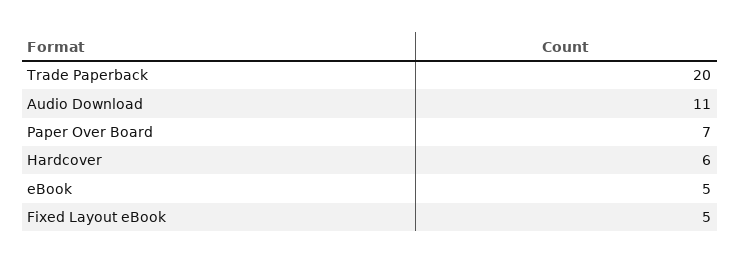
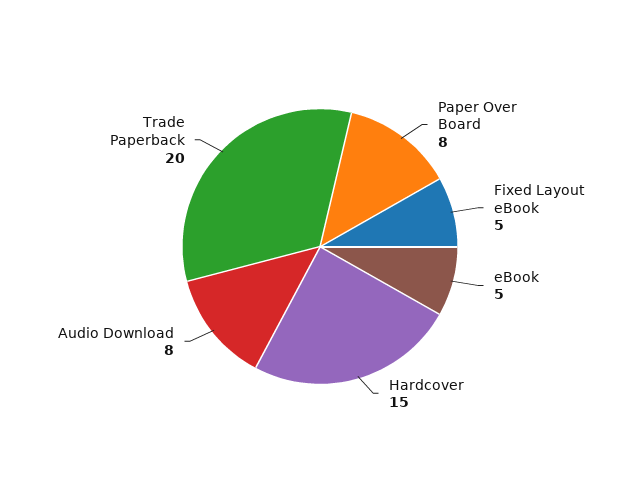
Audio Download: 11 -> 8
Paper Over Board: 7 -> 8
Hardcover: 6 -> 15

